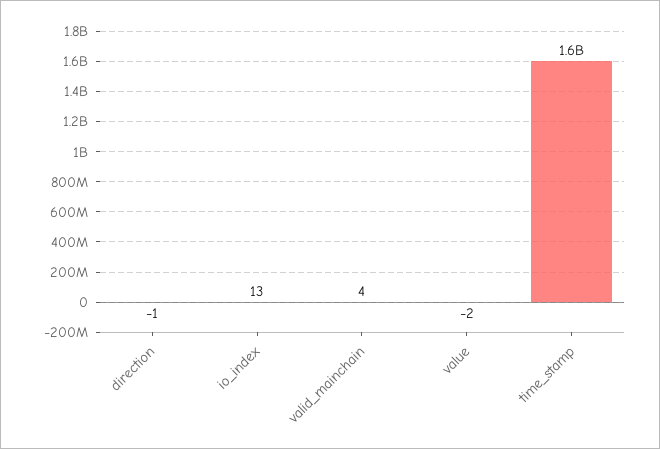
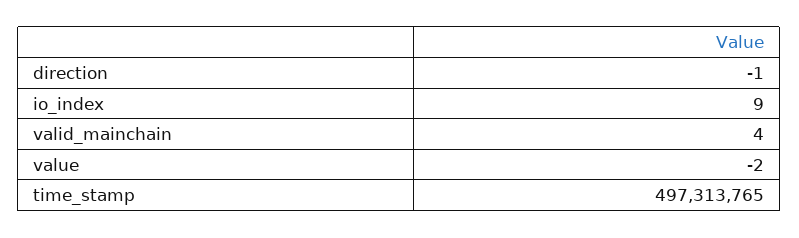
io_index: 13 -> 9
time_stamp: 1600000000 -> 497313765

